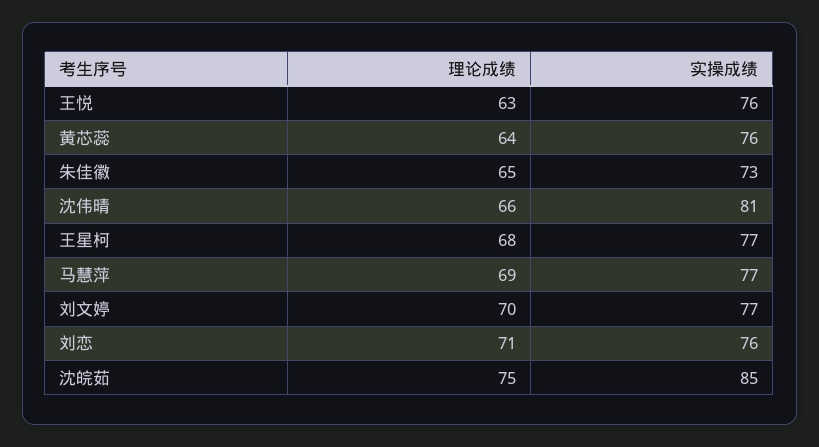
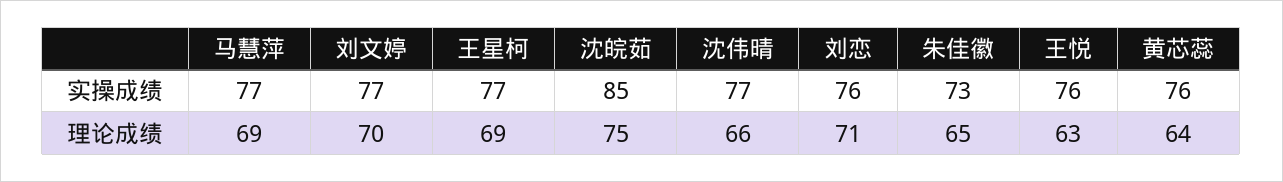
实操成绩, 沈伟晴: 81 -> 77
理论成绩, 王星柯: 68 -> 69

